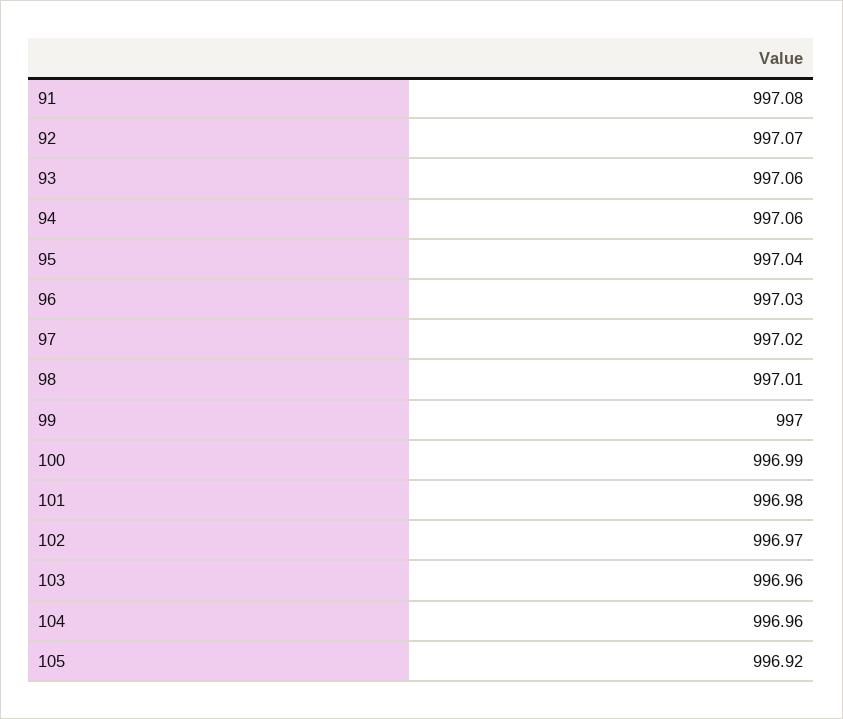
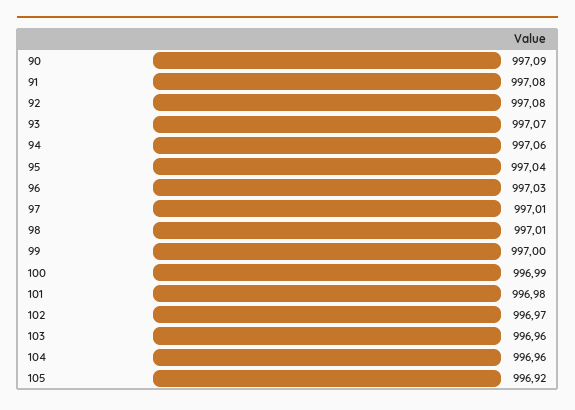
92: 997.07 -> 997.08
93: 997.06 -> 997.07
97: 997.02 -> 997.01
90: none -> 997.09

